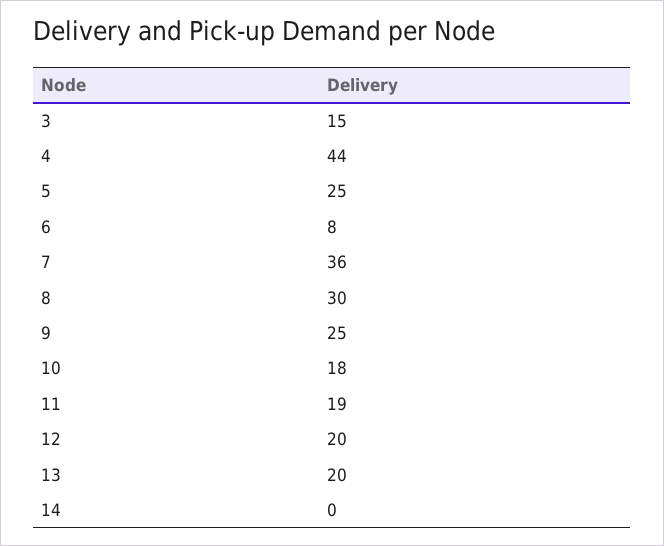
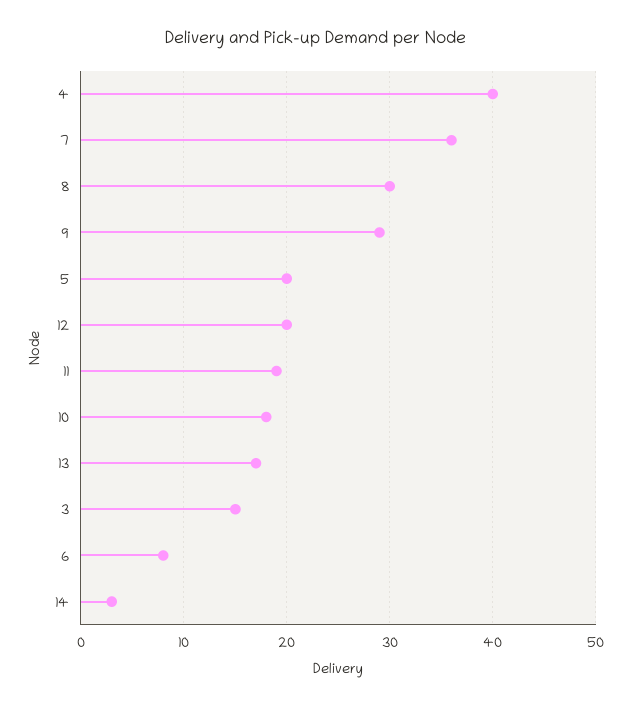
4: 44 -> 40
5: 25 -> 20
9: 25 -> 29
13: 20 -> 17
14: 0 -> 3

